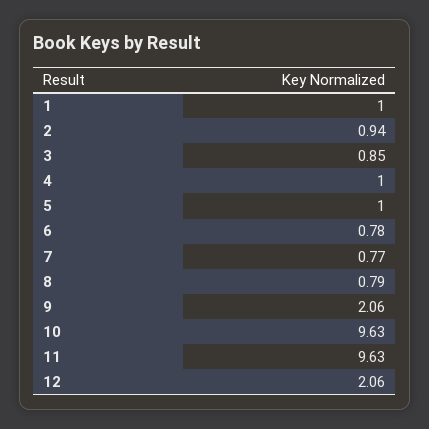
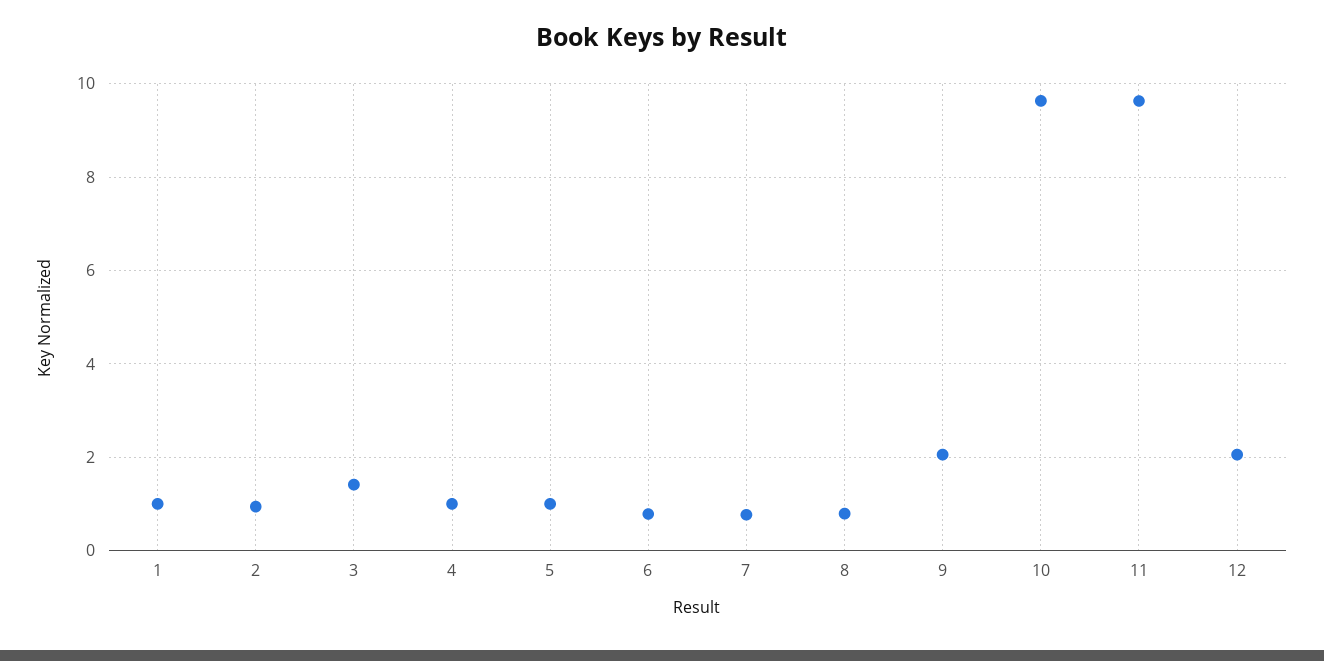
3: 0.85 -> 1.4

